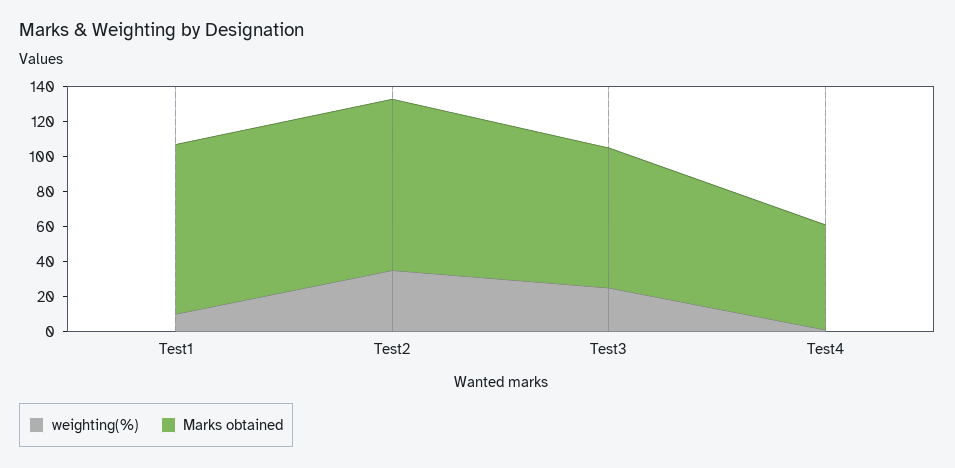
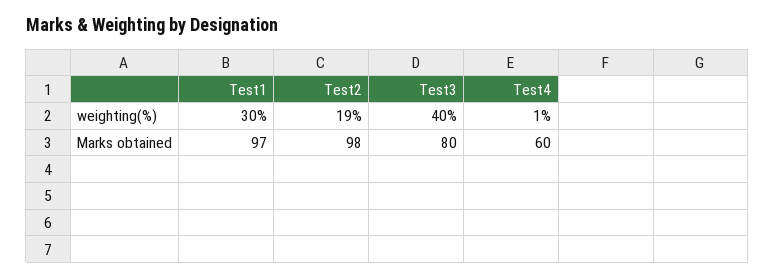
weighting(%), Test1: 10 -> 30
weighting(%), Test2: 35 -> 19
weighting(%), Test3: 25 -> 40

